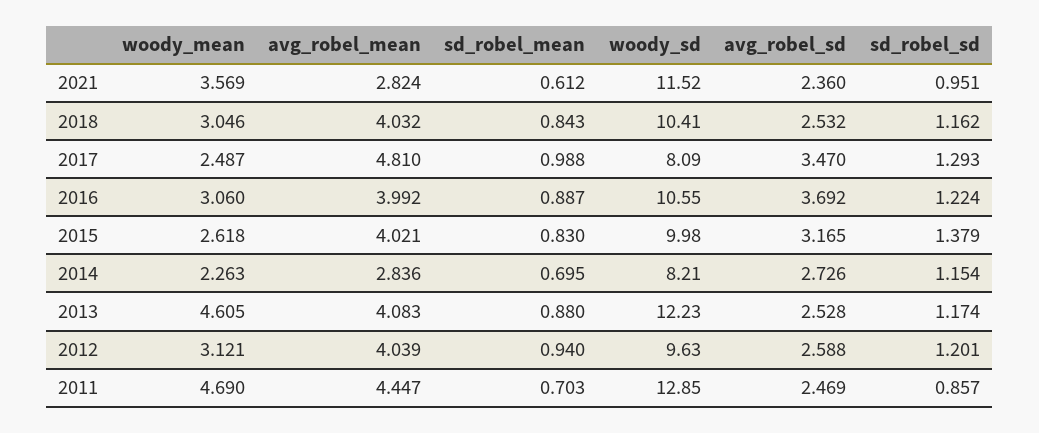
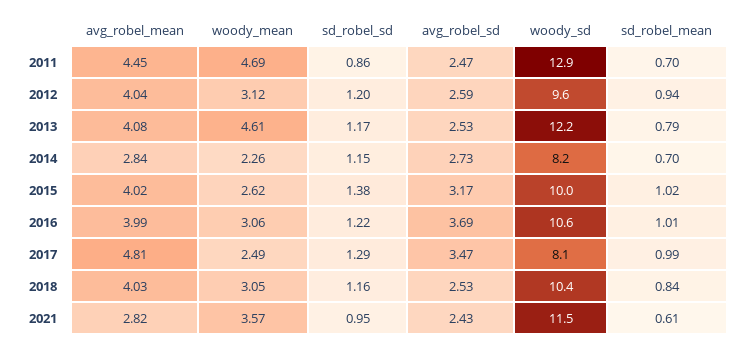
avg_robel_sd, 2021: 2.36 -> 2.43
sd_robel_mean, 2016: 0.887 -> 1.01
sd_robel_mean, 2015: 0.83 -> 1.02
sd_robel_mean, 2013: 0.88 -> 0.79

